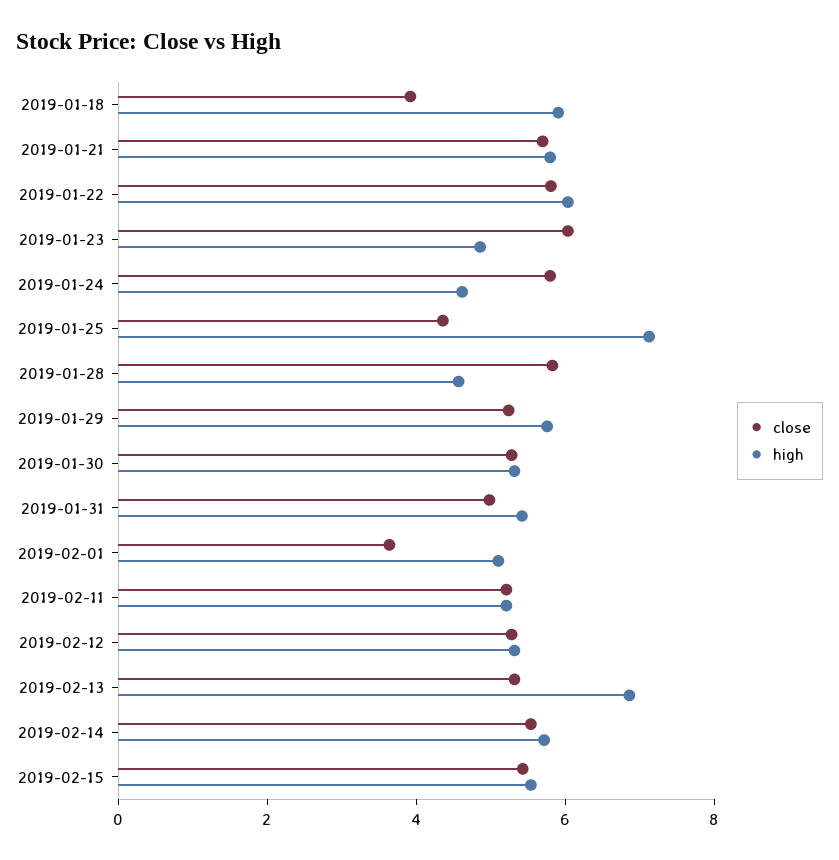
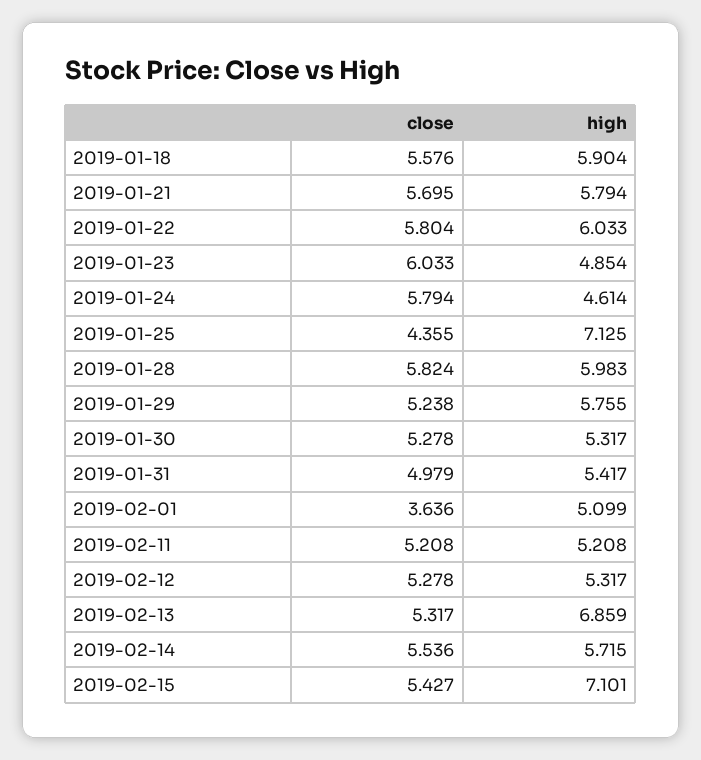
close, 2019-01-18: 4 -> 5.576
high, 2019-01-28: 4.5 -> 5.983
high, 2019-02-15: 5.5 -> 7.101

